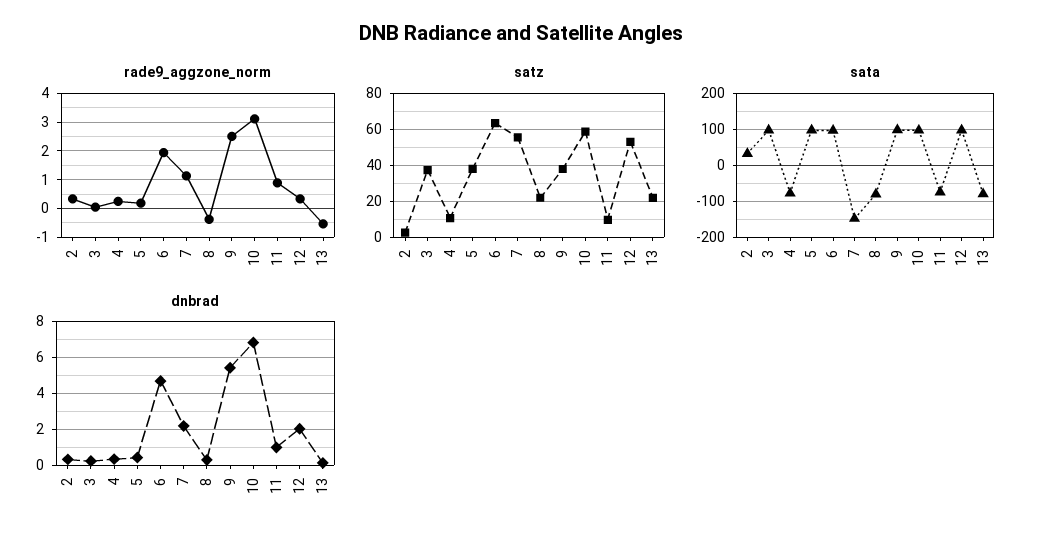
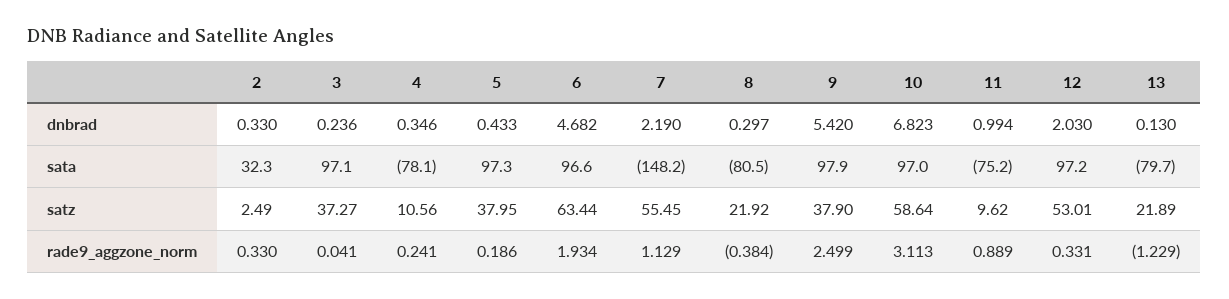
rade9_aggzone_norm, 13: -0.5 -> -1.229

